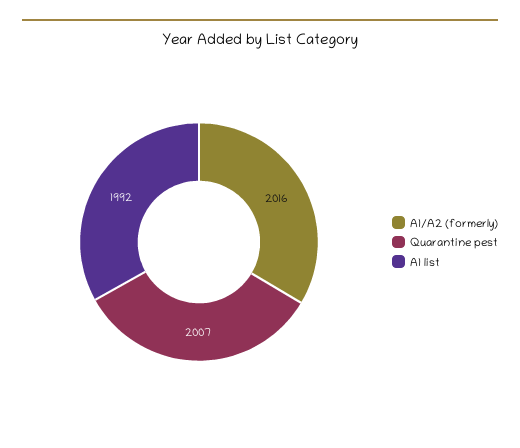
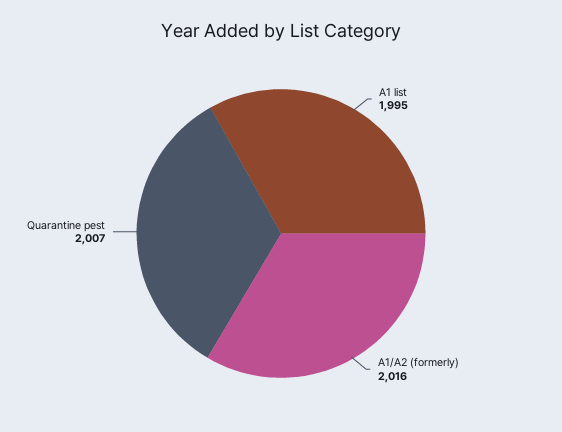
A1 list: 1992 -> 1995

